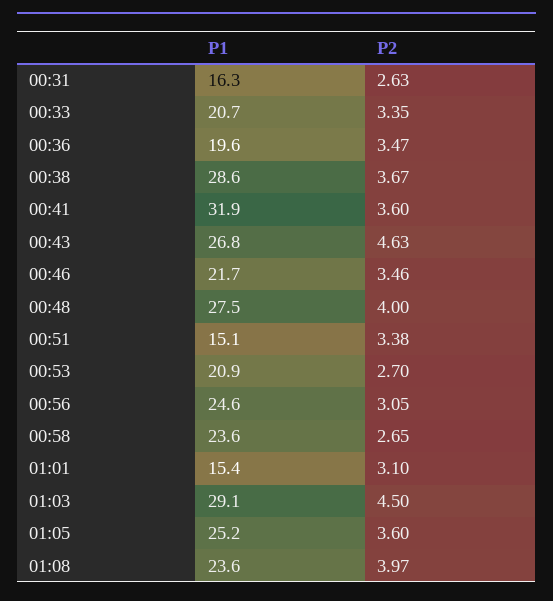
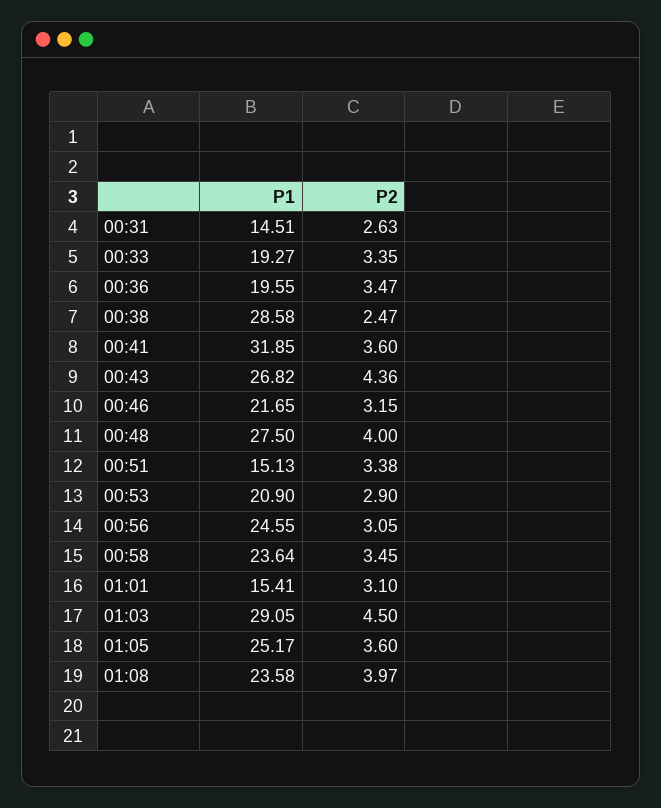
P1, 00:31: 16.3 -> 14.51
P1, 00:33: 20.7 -> 19.27
P2, 00:38: 3.67 -> 2.47
P2, 00:43: 4.63 -> 4.36
P2, 00:46: 3.46 -> 3.15
P2, 00:53: 2.7 -> 2.9
P2, 00:58: 2.65 -> 3.45

